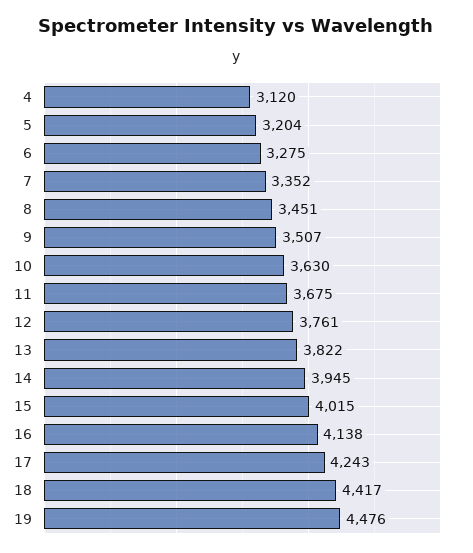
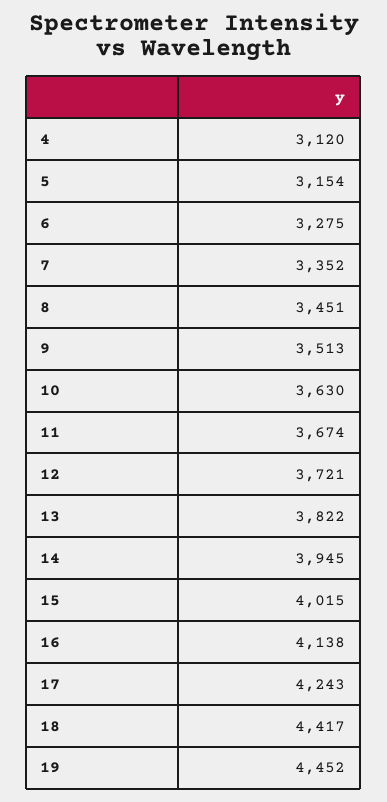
5: 3204 -> 3154
9: 3507 -> 3513
11: 3675 -> 3674
12: 3761 -> 3721
19: 4476 -> 4452

